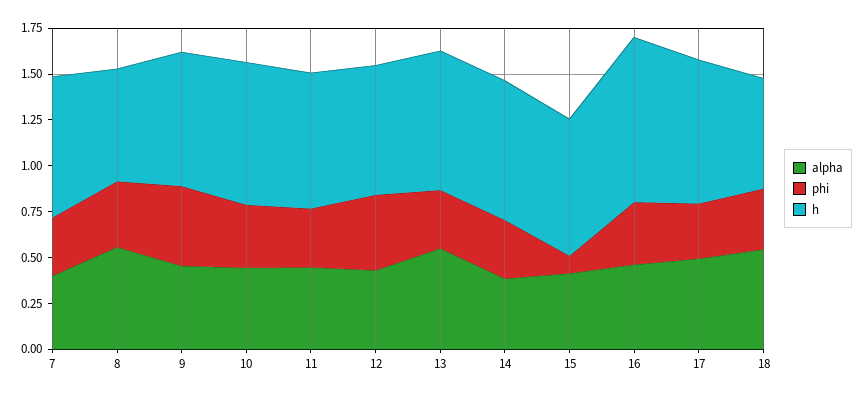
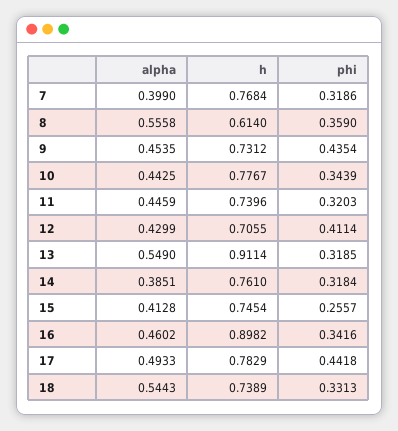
h, 13: 0.75 -> 0.9114
phi, 15: 0.1 -> 0.2557
phi, 17: 0.3 -> 0.4418
h, 18: 0.6 -> 0.7389

